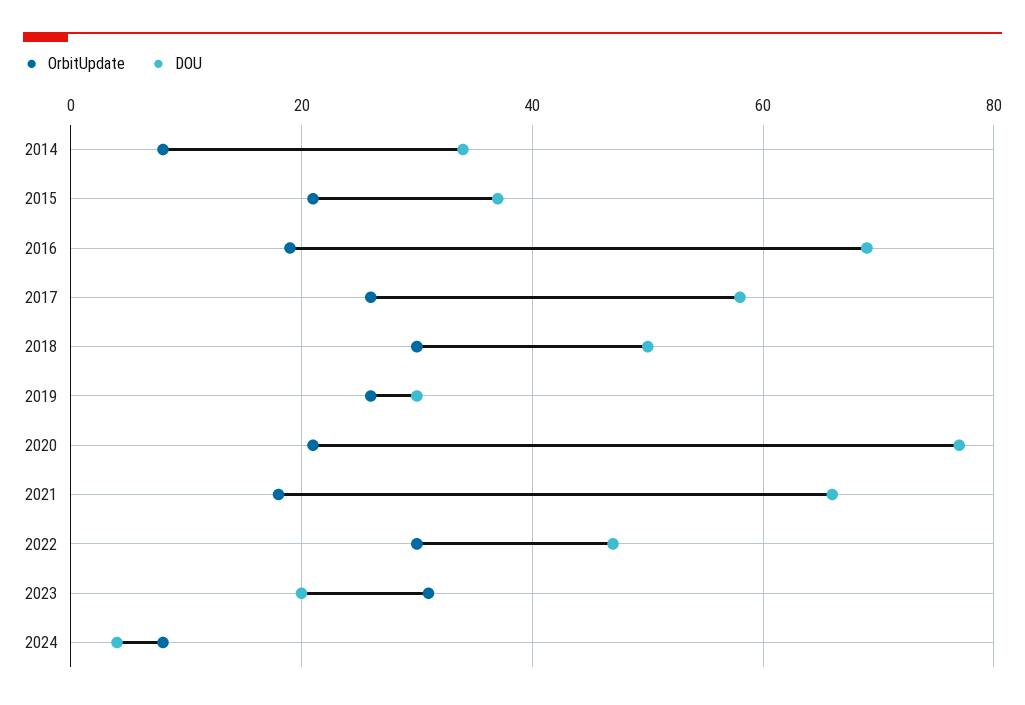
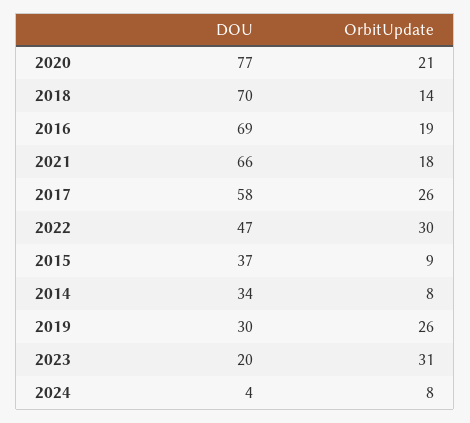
OrbitUpdate, 2015: 20 -> 9
OrbitUpdate, 2018: 30 -> 14
DOU, 2018: 50 -> 70

